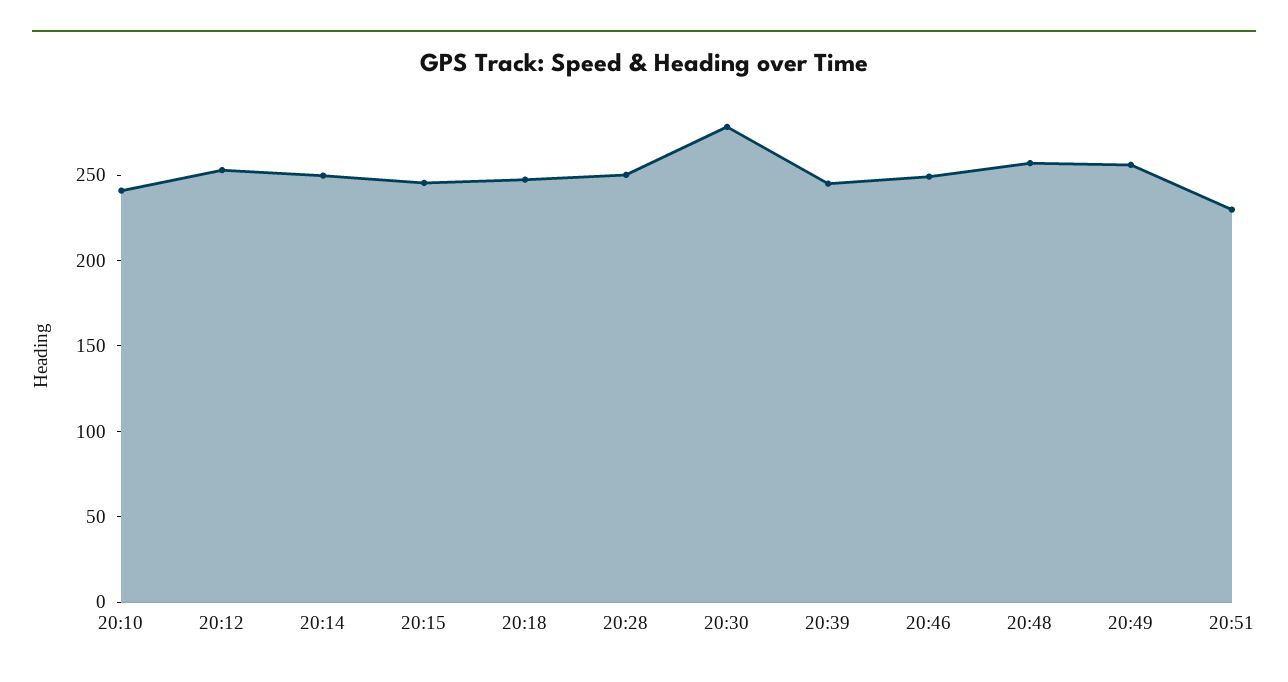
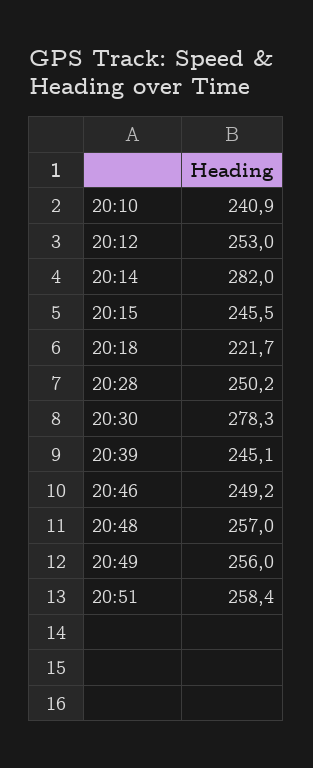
20:14: 250 -> 282
20:18: 250 -> 221.7
20:51: 230 -> 258.4

